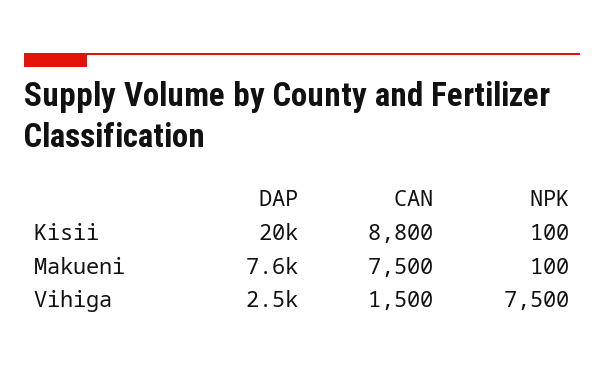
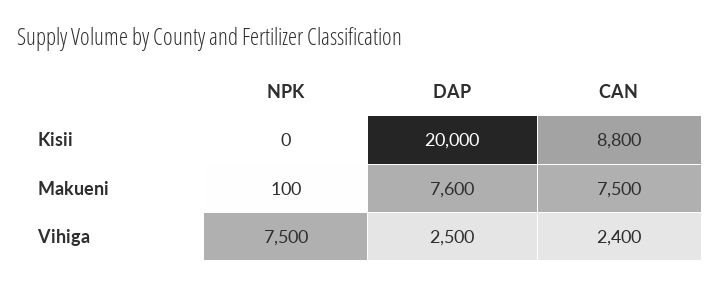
NPK, Kisii: 100 -> 0
CAN, Vihiga: 1500 -> 2400

